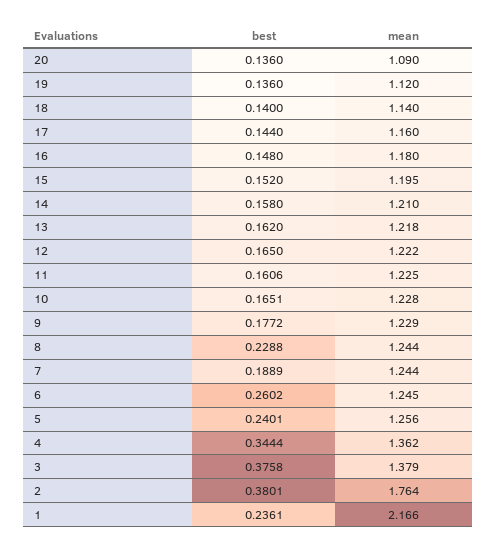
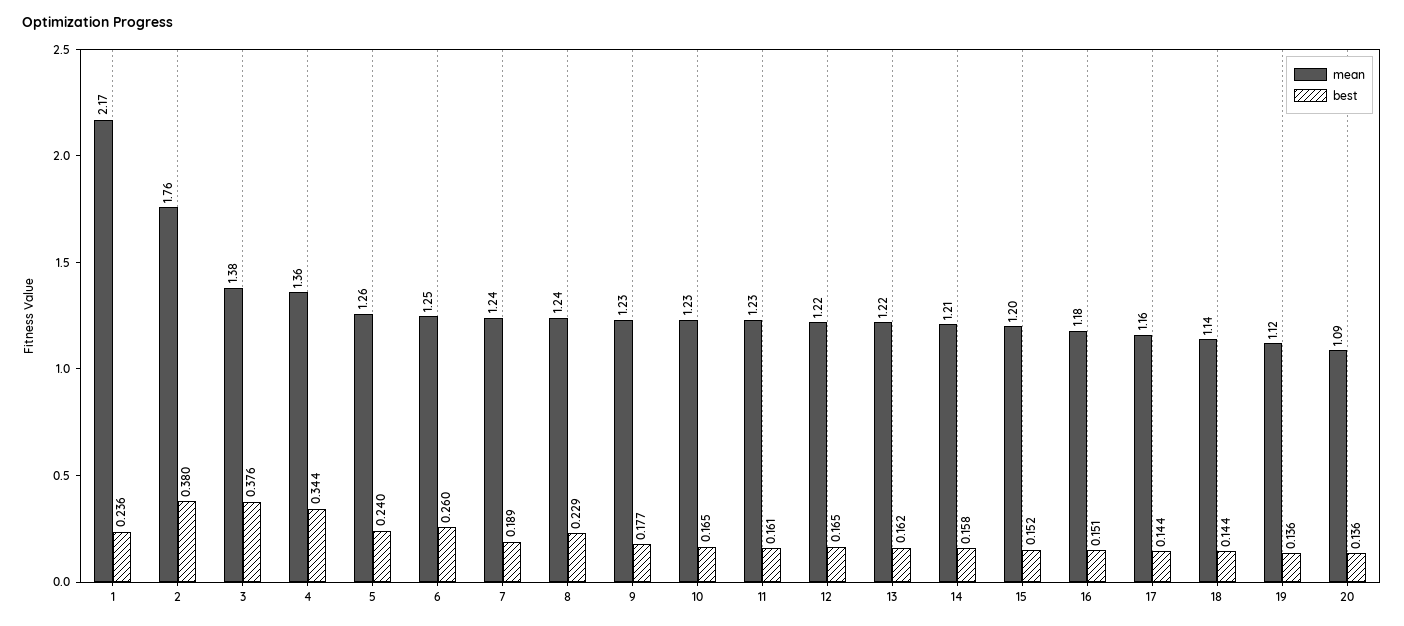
best, 18: 0.14 -> 0.144
best, 16: 0.148 -> 0.151

